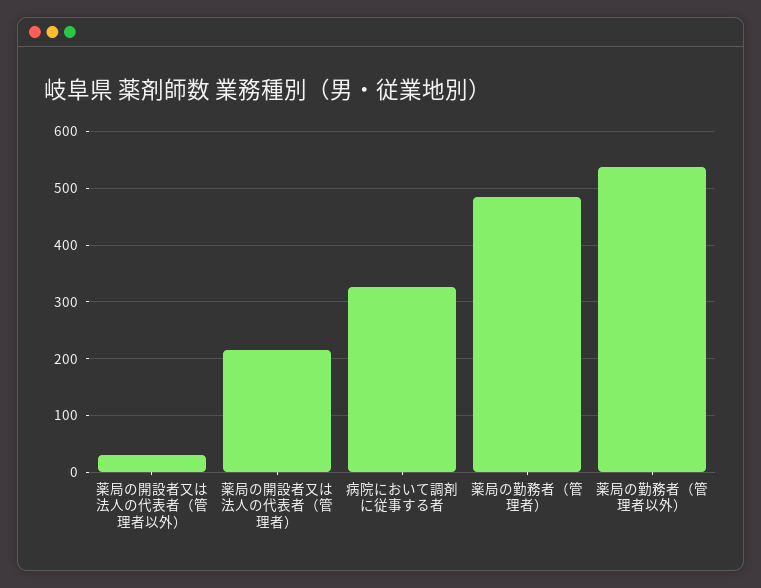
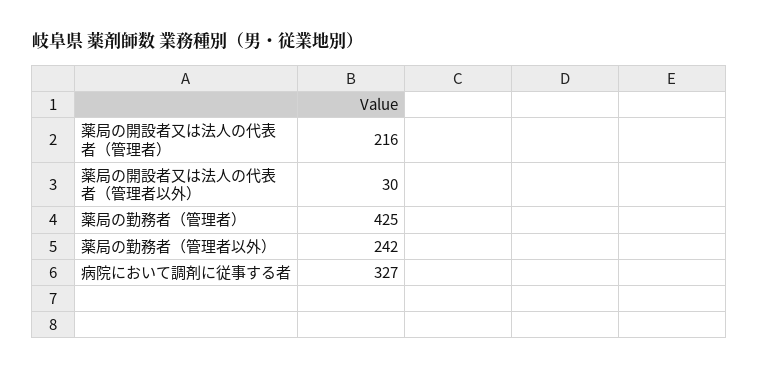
薬局の勤務者（管理者）: 480 -> 425
薬局の勤務者（管理者以外）: 540 -> 242

